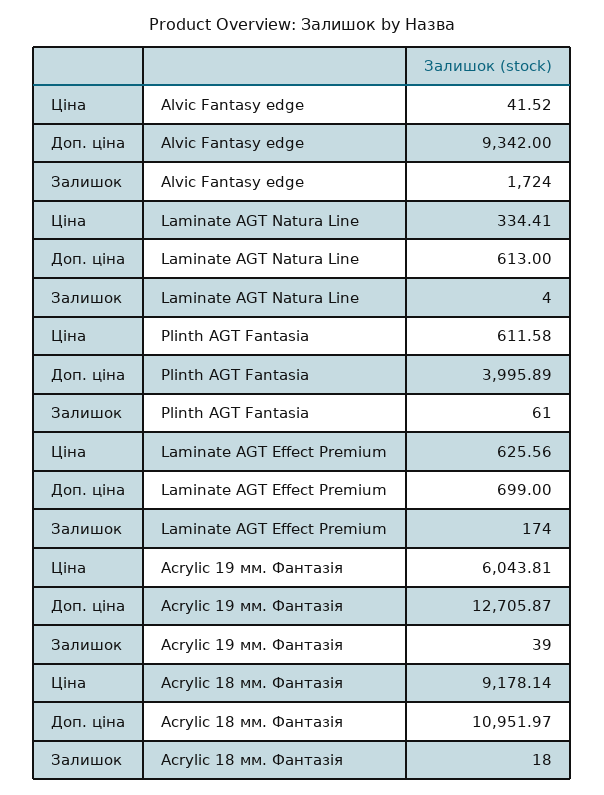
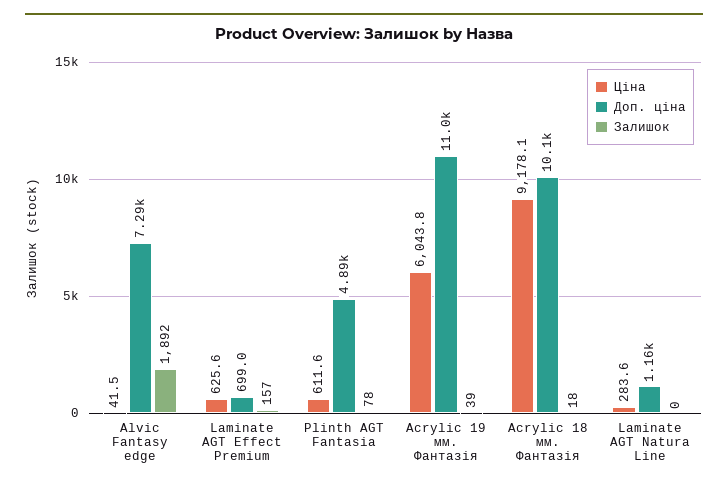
Доп. ціна, Alvic Fantasy edge: 9342 -> 7290
Залишок, Alvic Fantasy edge: 1724 -> 1892
Ціна, Laminate AGT Natura Line: 334.41 -> 283.6
Доп. ціна, Laminate AGT Natura Line: 613 -> 1160
Залишок, Laminate AGT Natura Line: 4 -> 0
Доп. ціна, Plinth AGT Fantasia: 3995.89 -> 4890
Залишок, Plinth AGT Fantasia: 61 -> 78
Залишок, Laminate AGT Effect Premium: 174 -> 157
Доп. ціна, Acrylic 19 мм. Фантазія: 12705.87 -> 11000
Доп. ціна, Acrylic 18 мм. Фантазія: 10951.97 -> 10100

